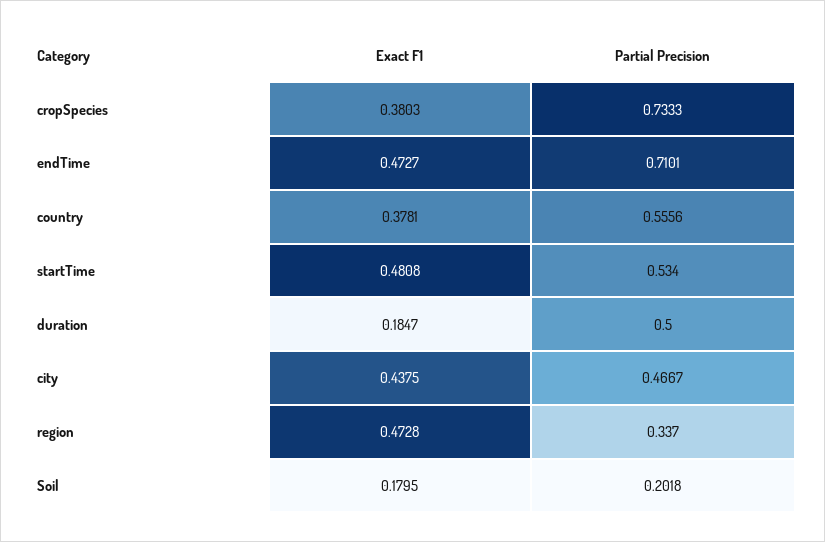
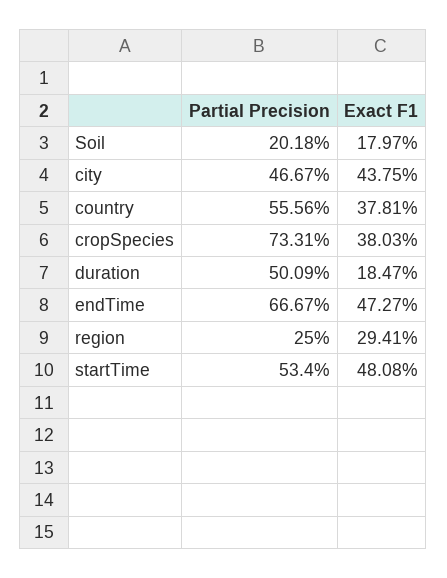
Partial Precision, cropSpecies: 0.7333 -> 0.7331
Partial Precision, endTime: 0.7101 -> 0.6667
Partial Precision, duration: 0.5 -> 0.5009
Exact F1, region: 0.4728 -> 0.2941
Partial Precision, region: 0.337 -> 0.25
Exact F1, Soil: 0.1795 -> 0.1797

